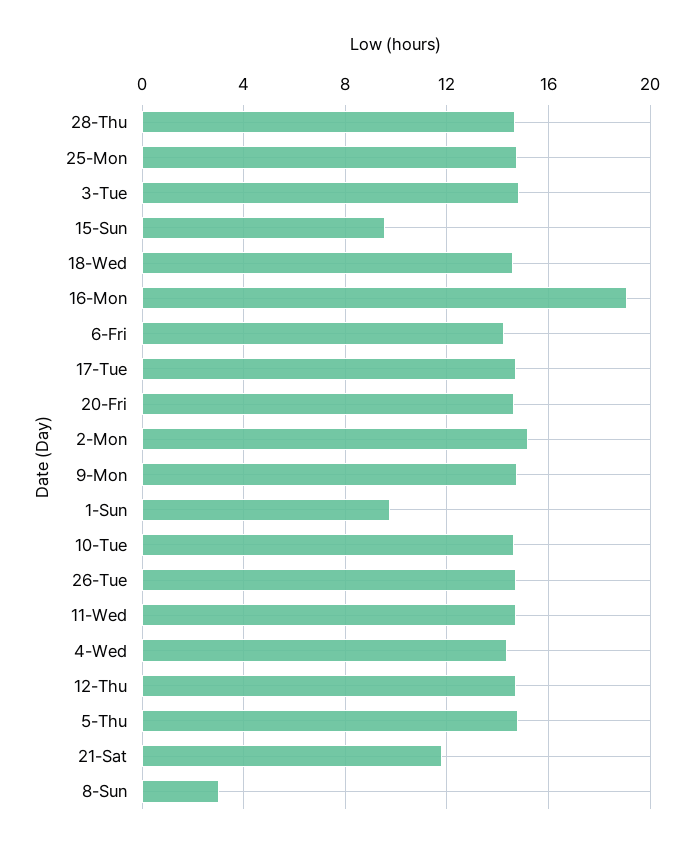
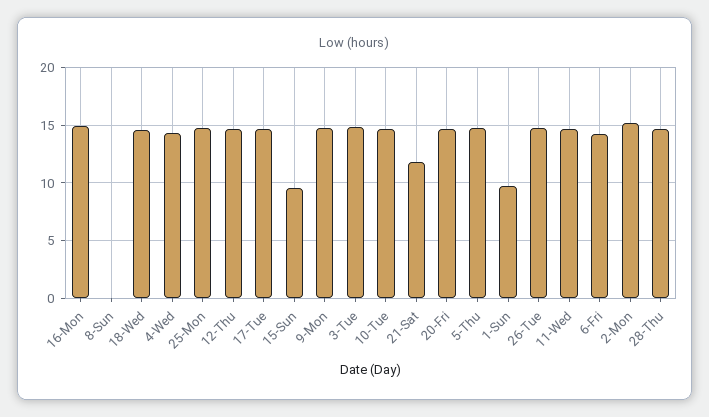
16-Mon: 19 -> 15
8-Sun: 3 -> 0

